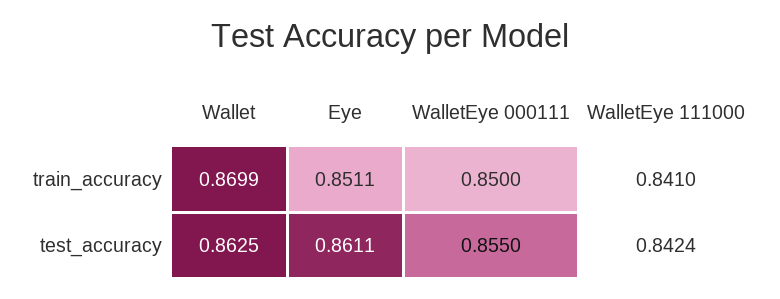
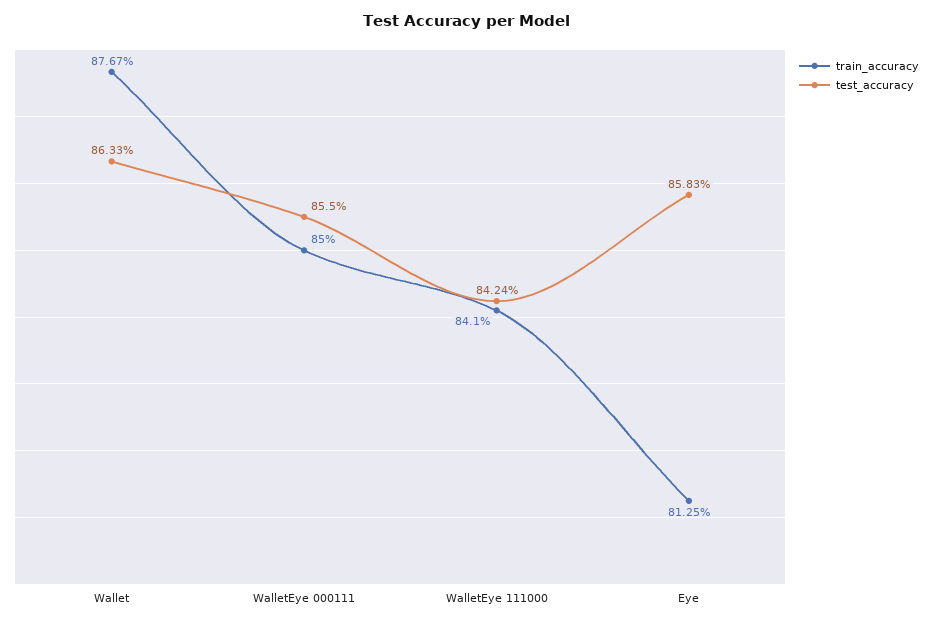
train_accuracy, Wallet: 0.8699 -> 0.8767
train_accuracy, Eye: 0.8511 -> 0.8125
test_accuracy, Wallet: 0.8625 -> 0.8633
test_accuracy, Eye: 0.8611 -> 0.8583

